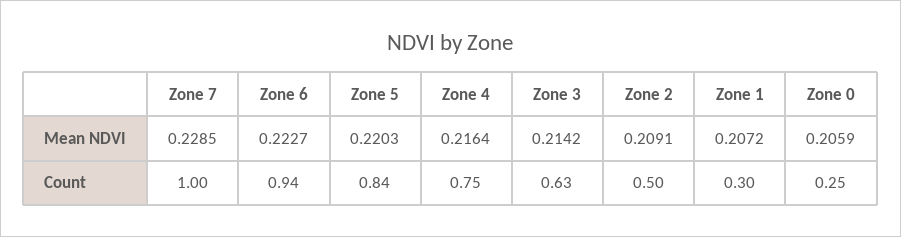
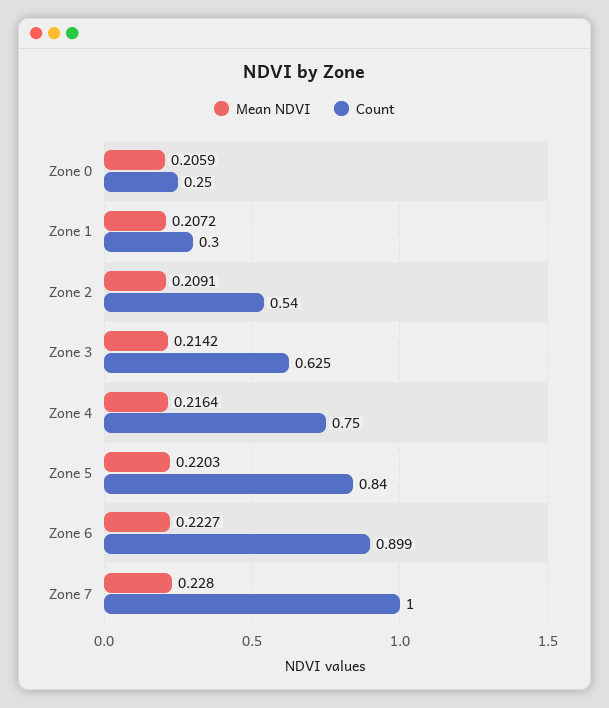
Mean NDVI, Zone 7: 0.2285 -> 0.228
Count, Zone 6: 0.94 -> 0.899
Count, Zone 2: 0.5 -> 0.54

